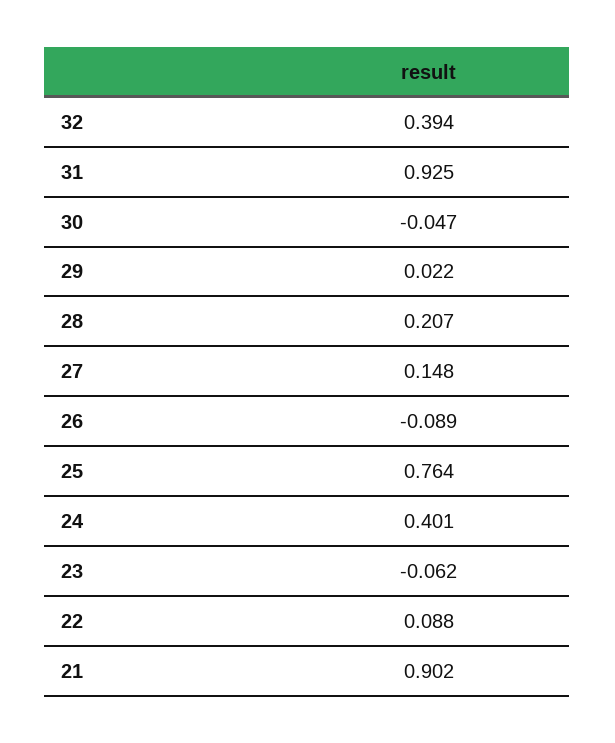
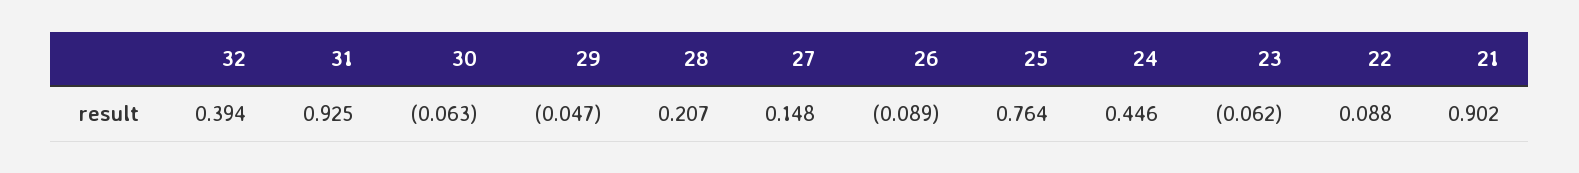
30: -0.047 -> -0.063
29: 0.022 -> -0.047
24: 0.401 -> 0.446

